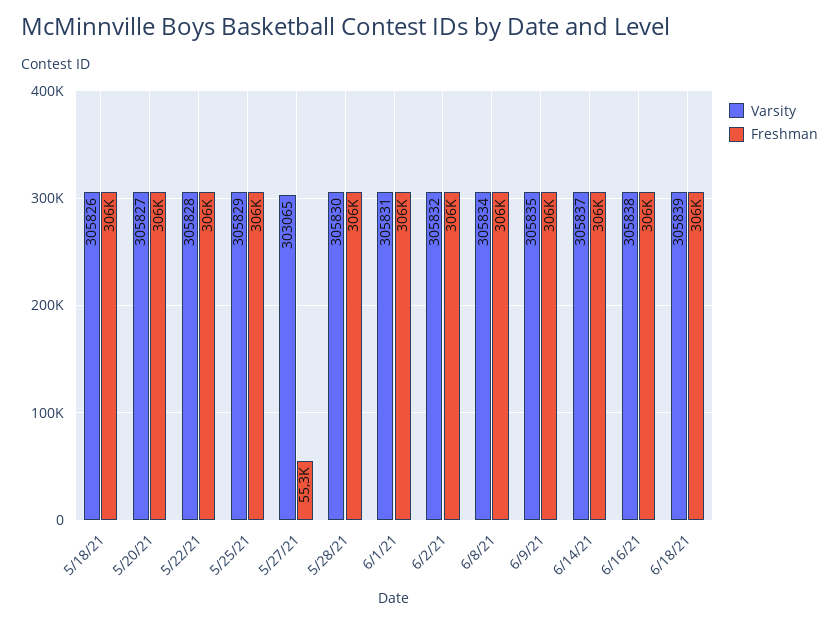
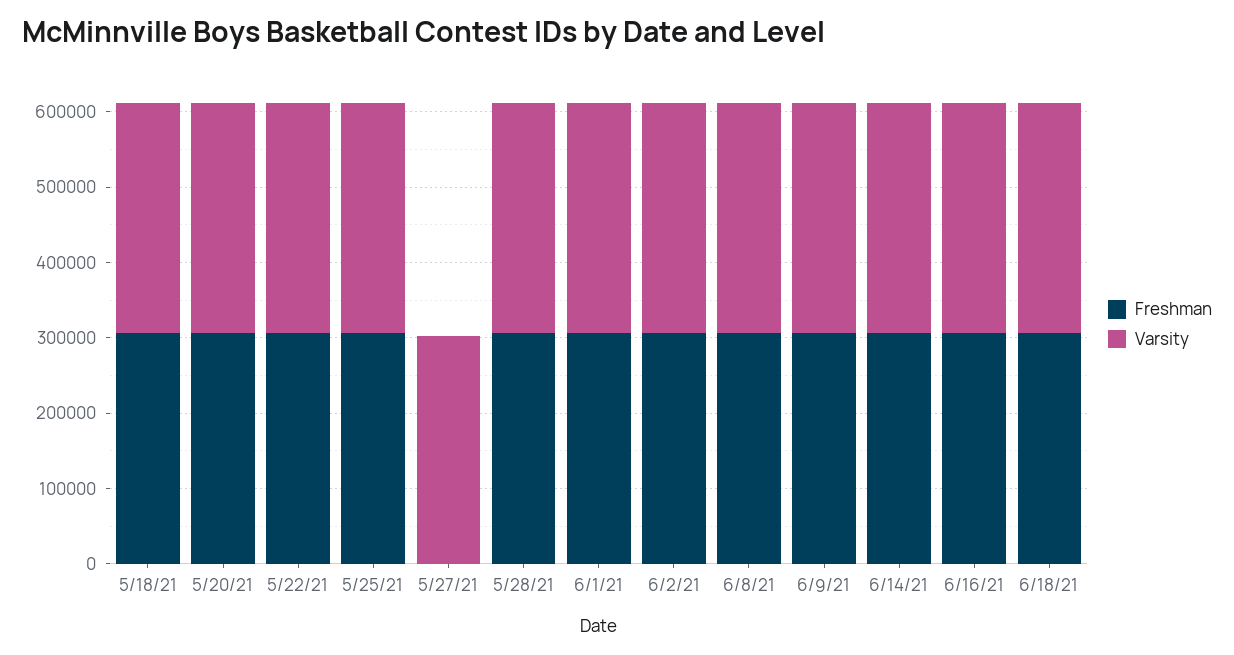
Freshman, 5/27/21: 55300 -> 0

